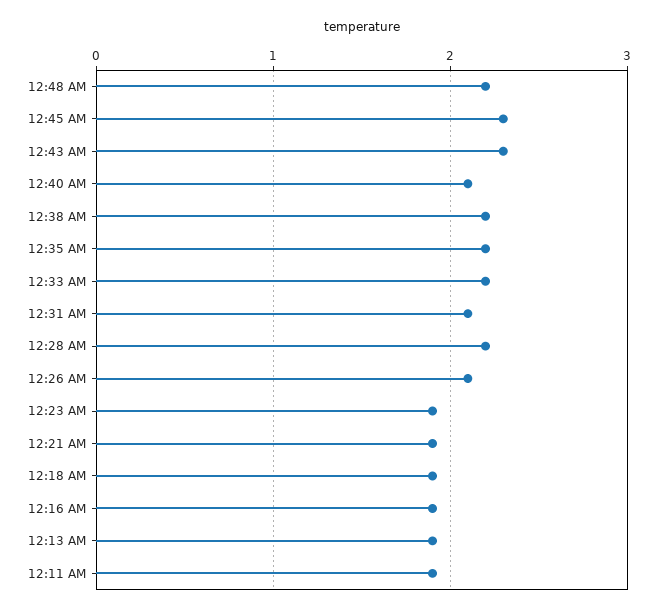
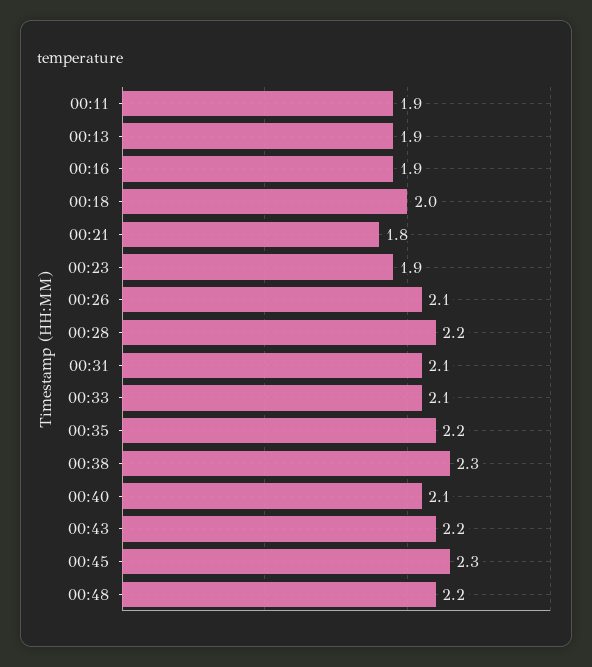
12:43 AM: 2.3 -> 2.2
12:38 AM: 2.2 -> 2.3
12:33 AM: 2.2 -> 2.1
12:21 AM: 1.9 -> 1.8
12:18 AM: 1.9 -> 2

